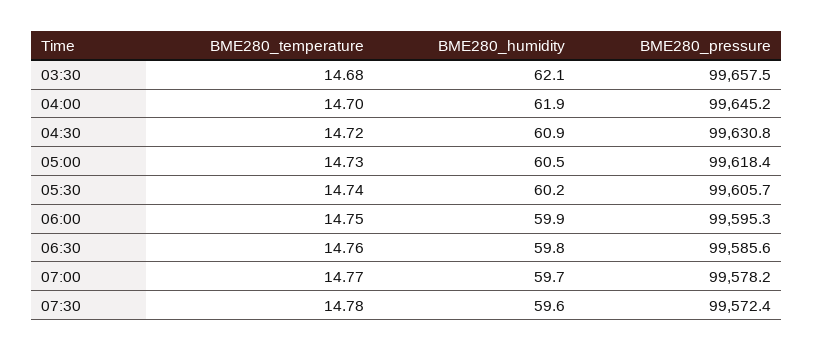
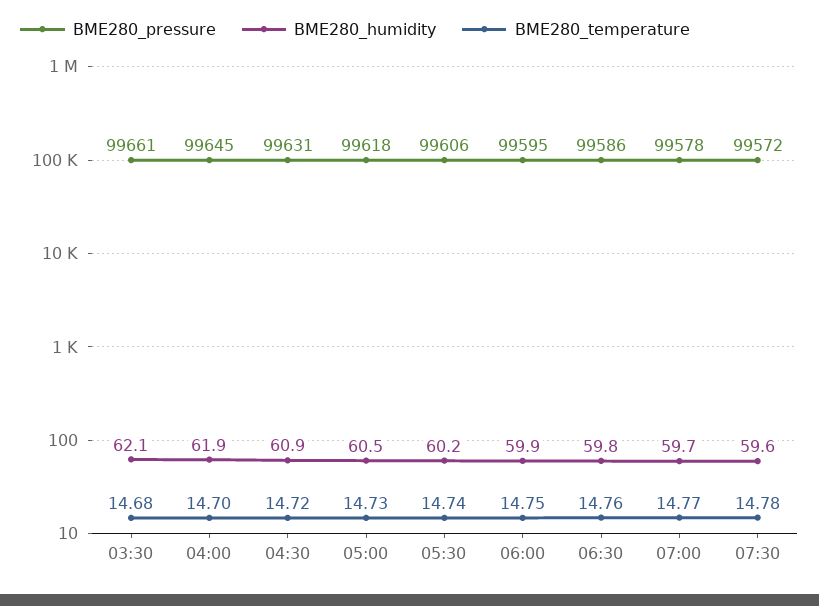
BME280_pressure, 03:30: 99657.5 -> 99661

